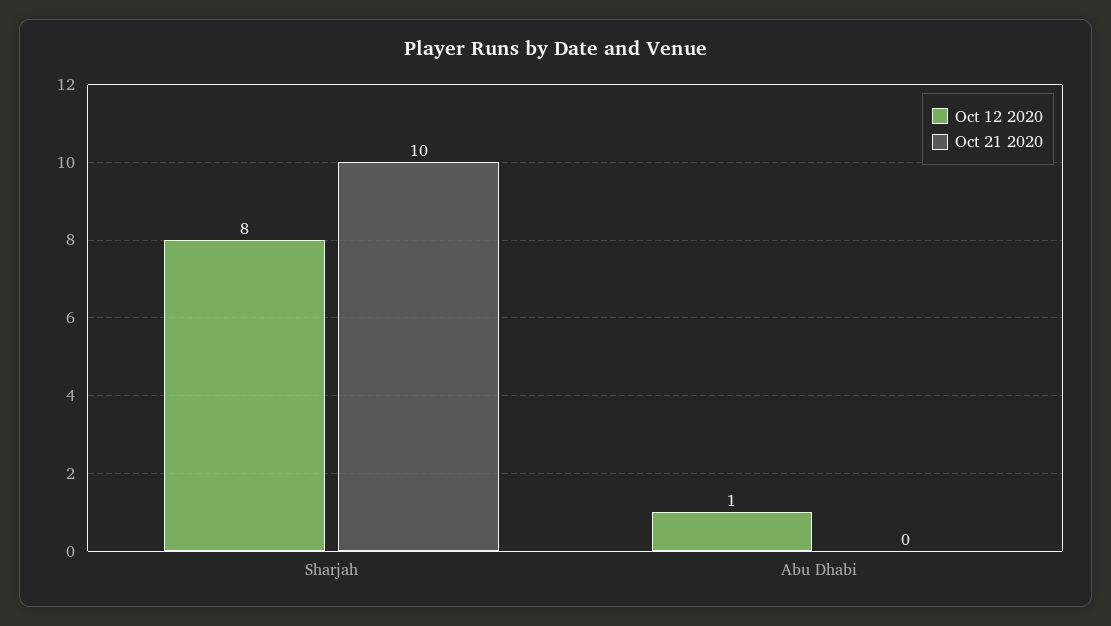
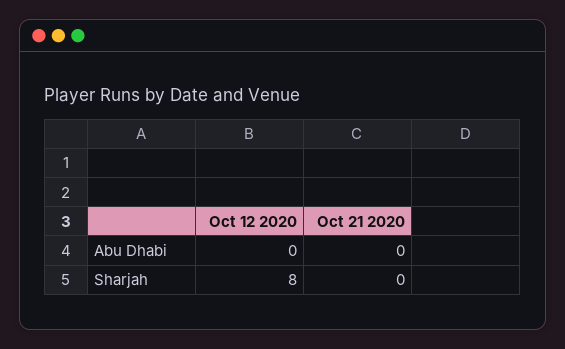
Oct 21 2020, Sharjah: 10 -> 0
Oct 12 2020, Abu Dhabi: 1 -> 0

